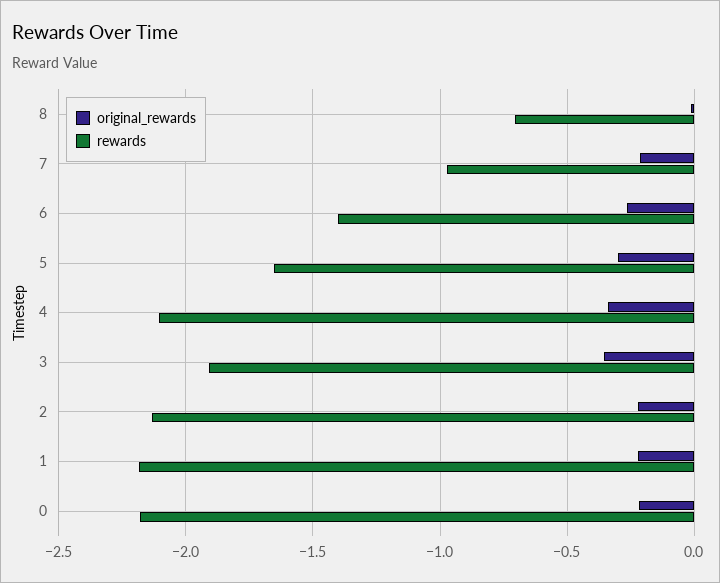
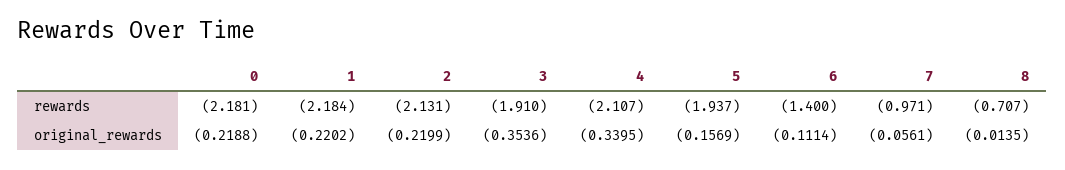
original_rewards, 7: -0.2 -> -0.0561
original_rewards, 6: -0.25 -> -0.1114
original_rewards, 5: -0.3 -> -0.1569
rewards, 5: -1.65 -> -1.937

